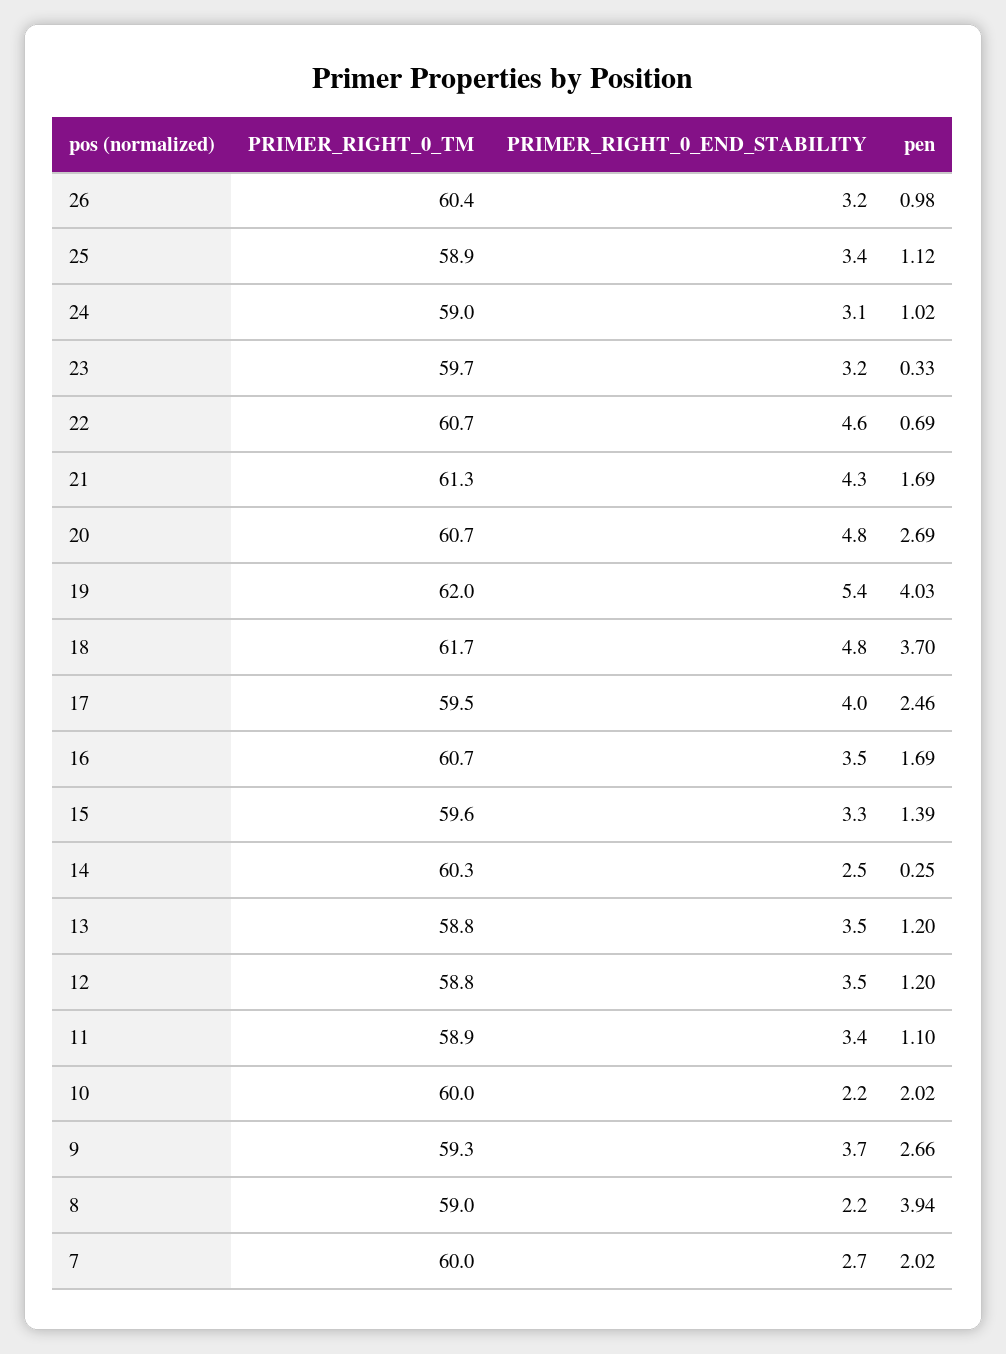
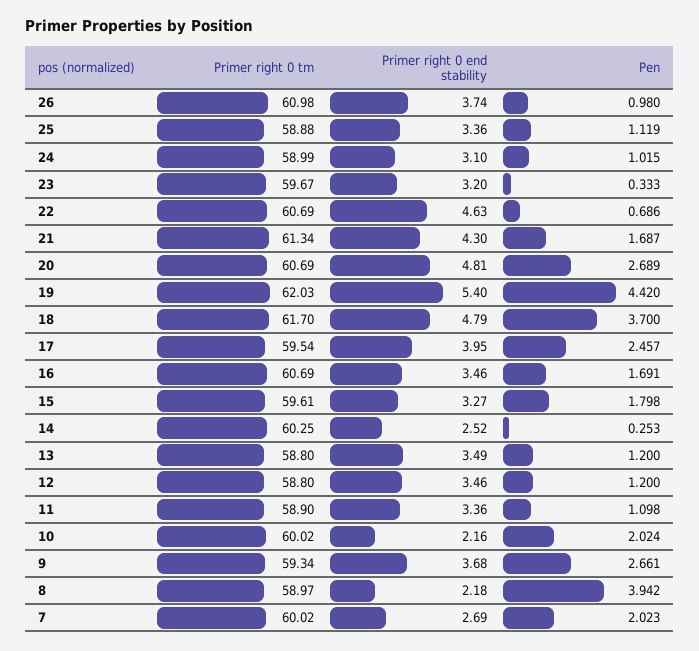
PRIMER_RIGHT_0_TM, 26: 60.4 -> 60.98
PRIMER_RIGHT_0_END_STABILITY, 26: 3.2 -> 3.74
pen, 19: 4.03 -> 4.42
pen, 15: 1.39 -> 1.798

